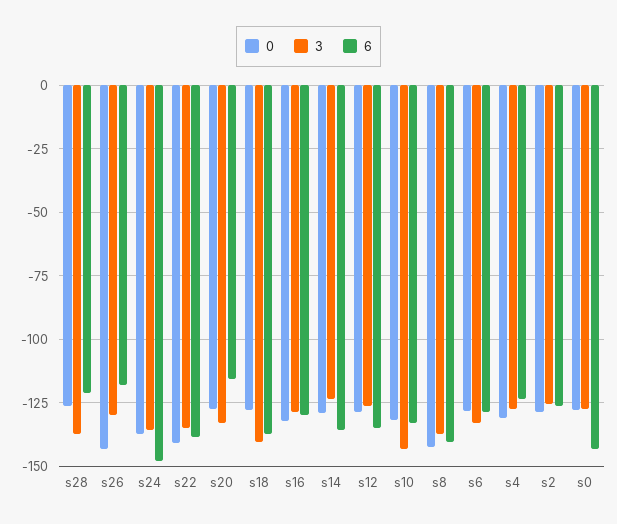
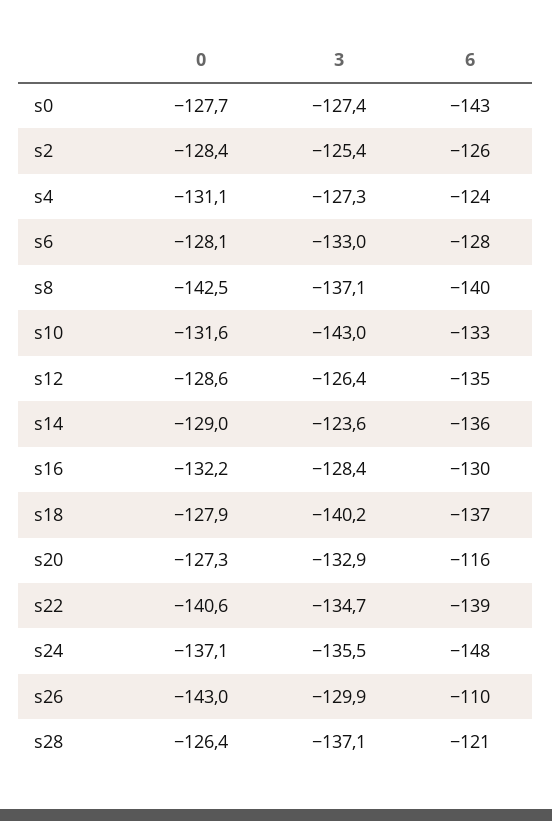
6, s26: -117.5 -> -110

